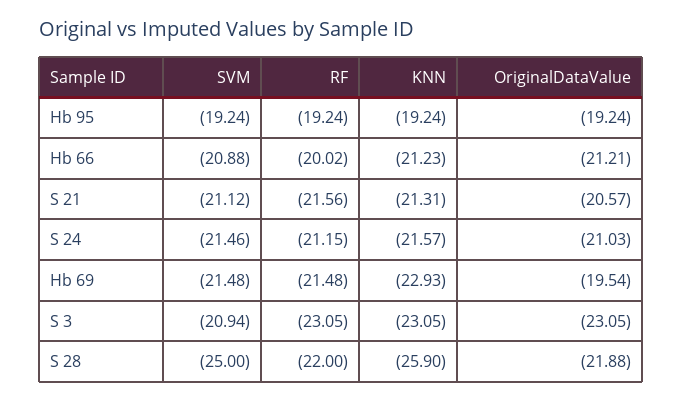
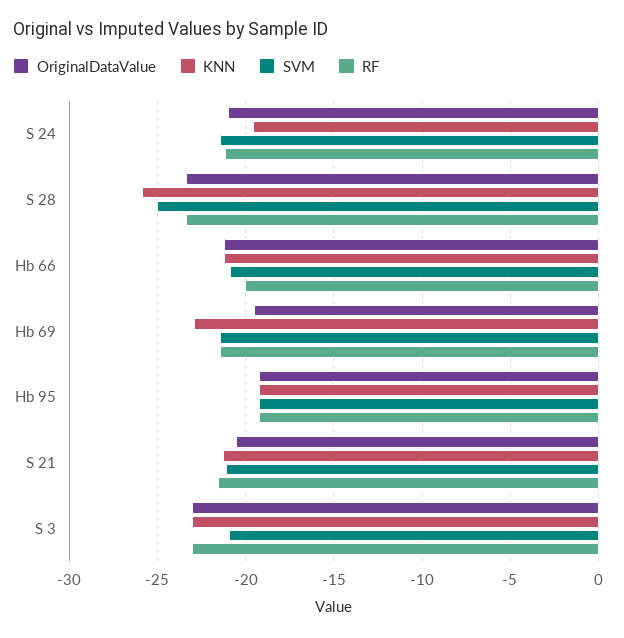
KNN, S 24: -21.57 -> -19.5
RF, S 28: -22 -> -23.5
OriginalDataValue, S 28: -21.88 -> -23.5

